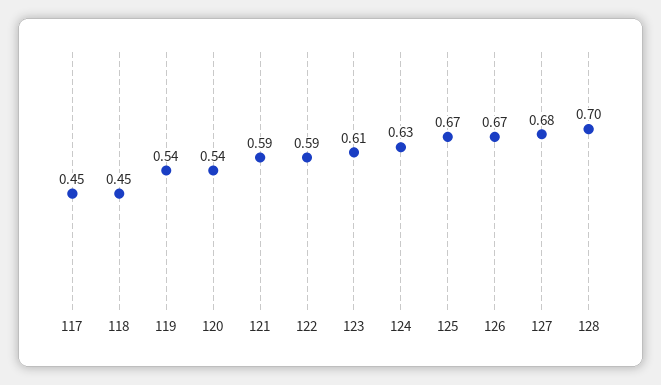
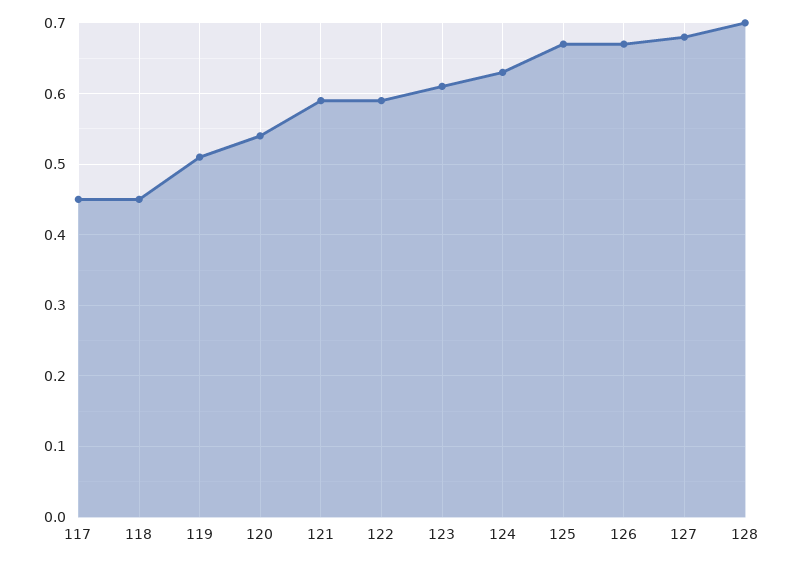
119: 0.54 -> 0.51

